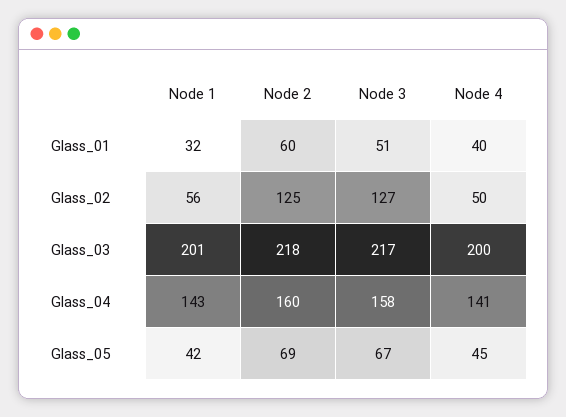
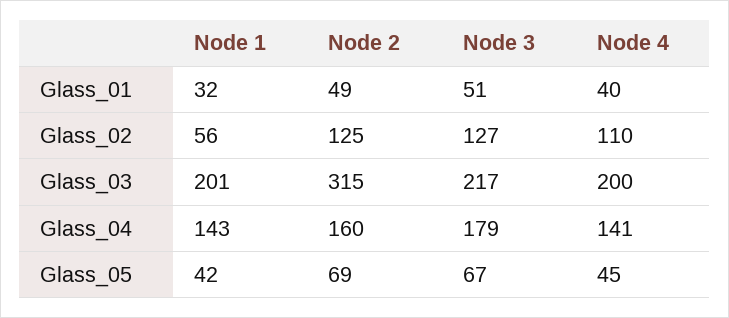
Node 2, Glass_01: 60 -> 49
Node 4, Glass_02: 50 -> 110
Node 2, Glass_03: 218 -> 315
Node 3, Glass_04: 158 -> 179

